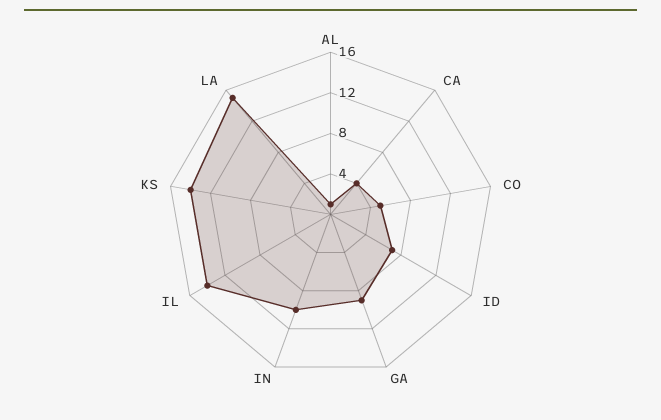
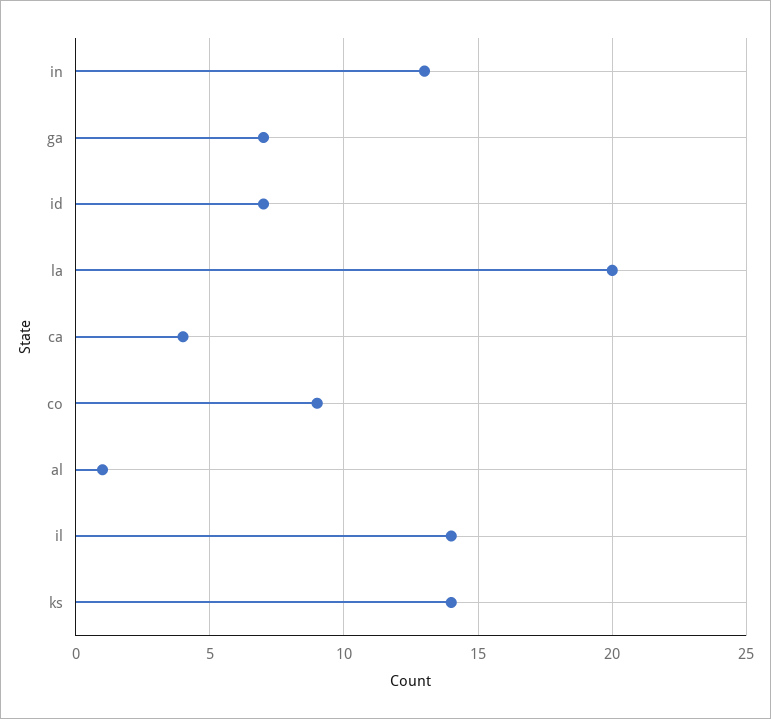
CO: 5 -> 9
GA: 9 -> 7
IN: 10 -> 13
LA: 15 -> 20

